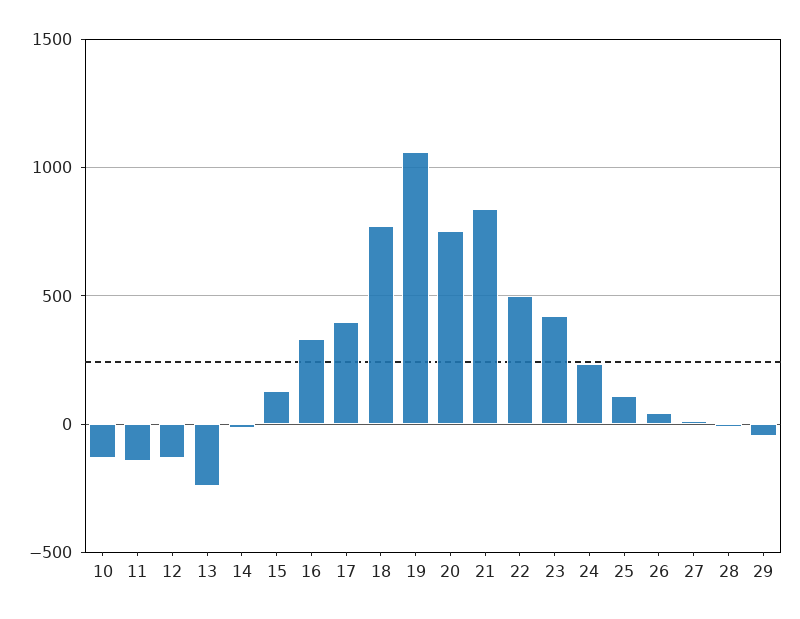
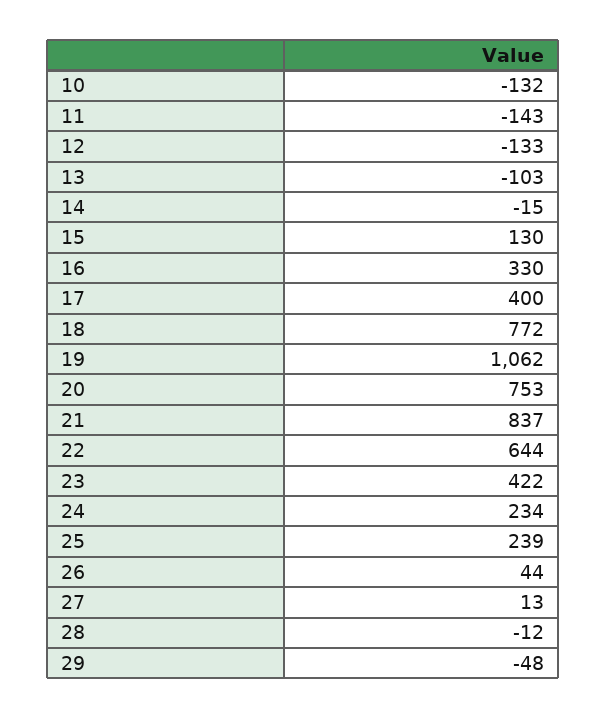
13: -250 -> -103
22: 500 -> 644
25: 100 -> 239

